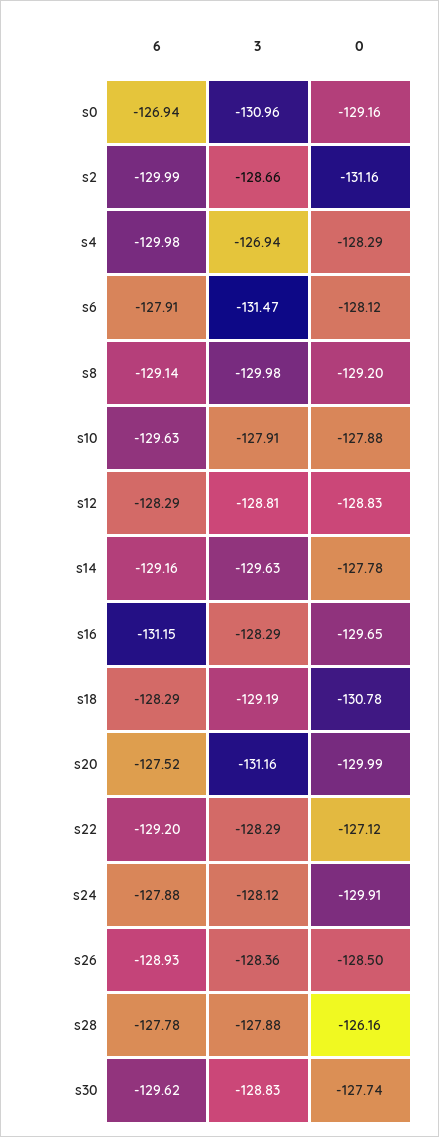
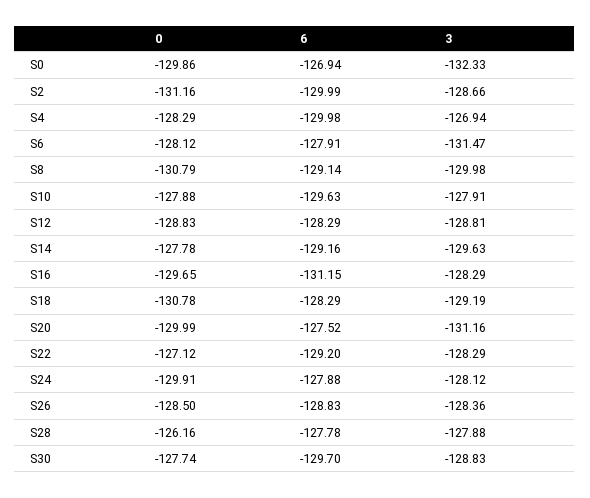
3, s0: -130.96 -> -132.33
0, s0: -129.16 -> -129.86
0, s8: -129.2 -> -130.79
6, s26: -128.93 -> -128.83
6, s30: -129.62 -> -129.7

